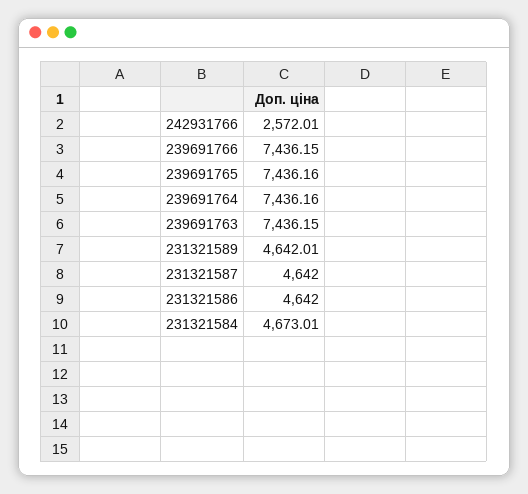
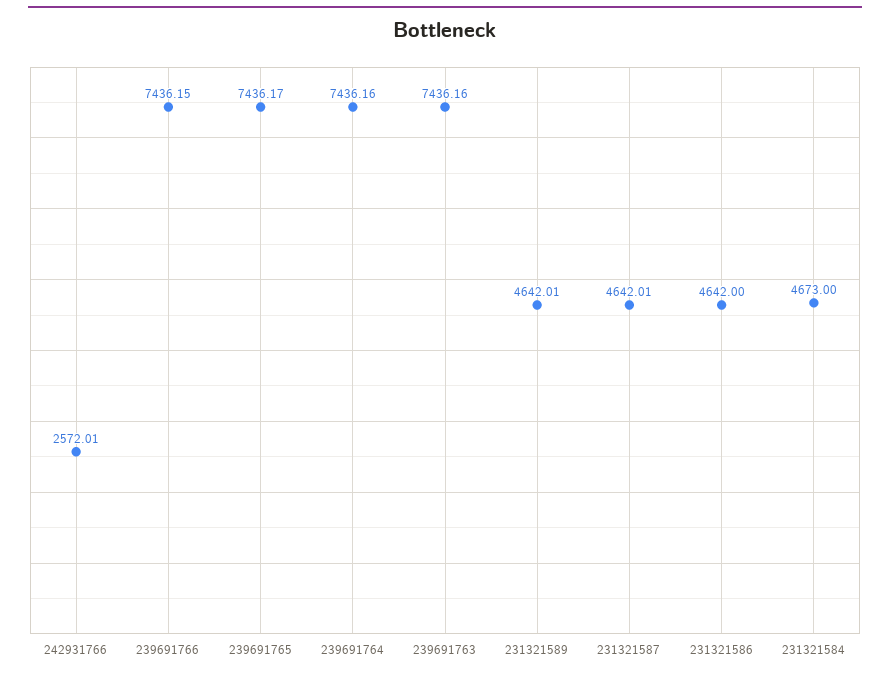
239691765: 7436.16 -> 7436.17
239691763: 7436.15 -> 7436.16
231321587: 4642 -> 4642.01
231321584: 4673.01 -> 4673

